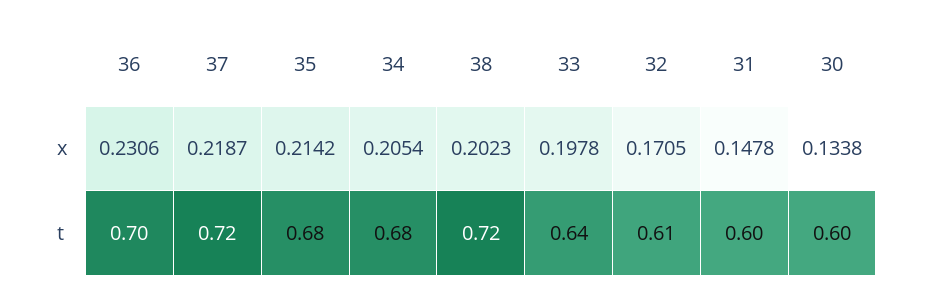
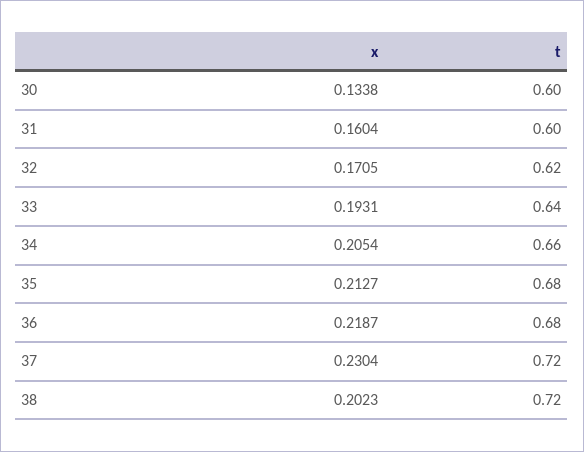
36, x: 0.2306 -> 0.2187
37, x: 0.2187 -> 0.2304
35, x: 0.2142 -> 0.2127
33, x: 0.1978 -> 0.1931
31, x: 0.1478 -> 0.1604
36, t: 0.7 -> 0.68
34, t: 0.68 -> 0.66
32, t: 0.61 -> 0.62

